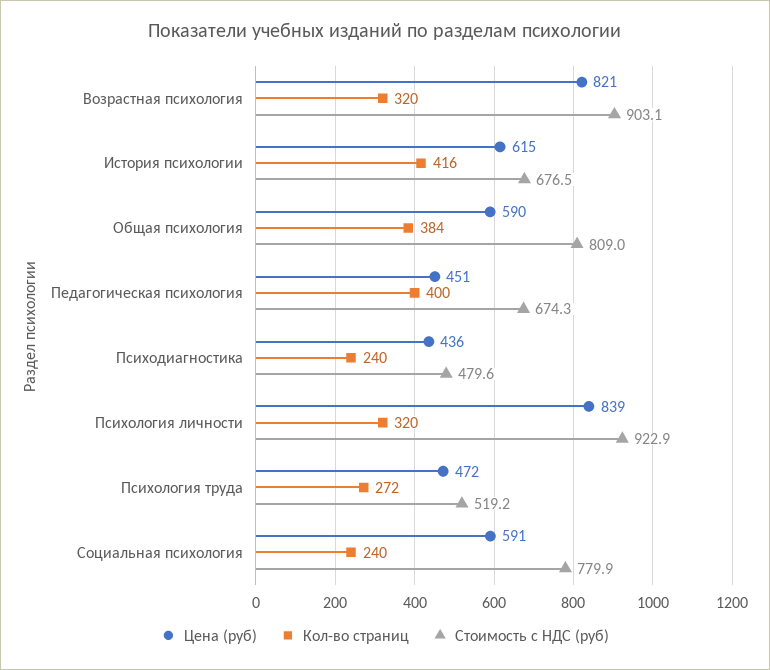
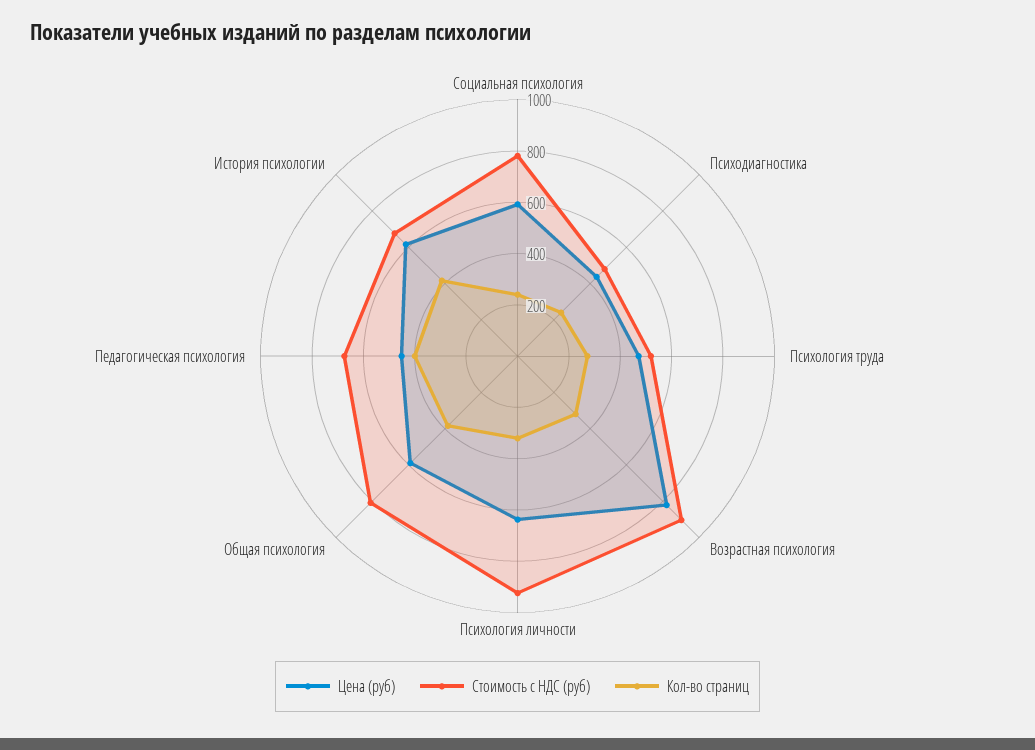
Цена (руб), Психология личности: 839 -> 650

